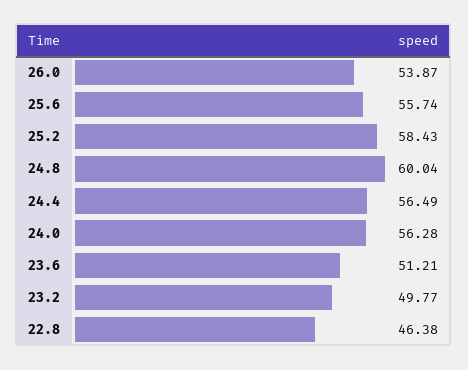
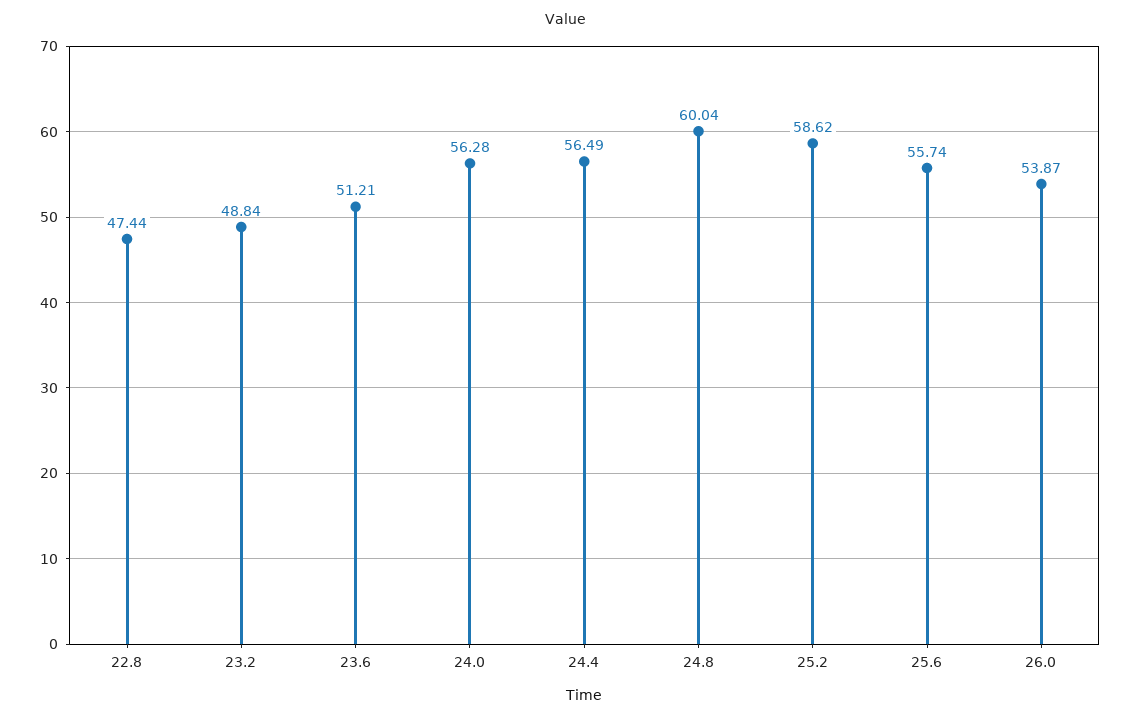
25.2: 58.43 -> 58.62
23.2: 49.77 -> 48.84
22.8: 46.38 -> 47.44

